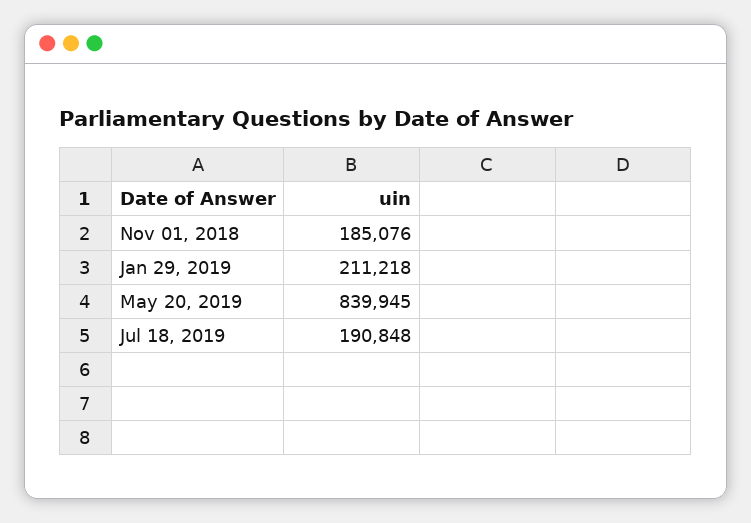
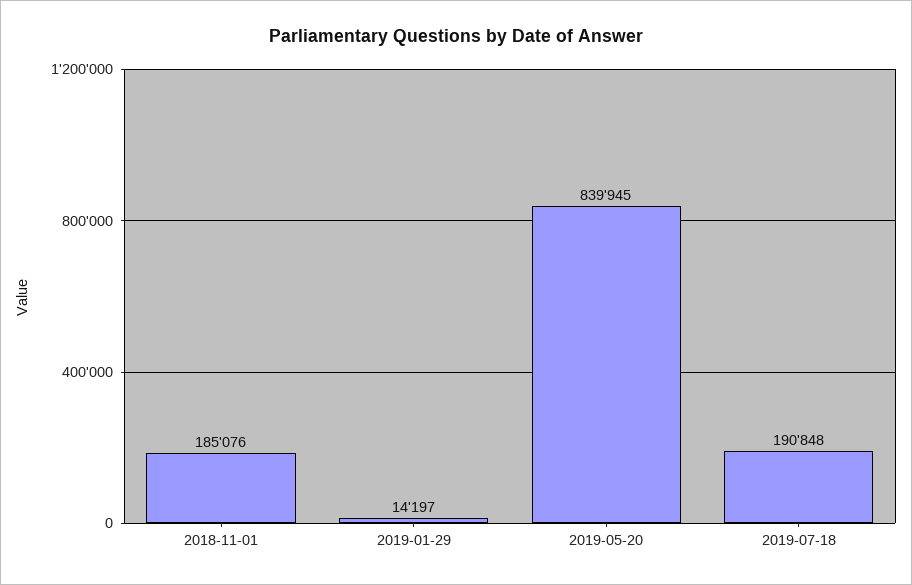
Jan 29, 2019: 211218 -> 14197

